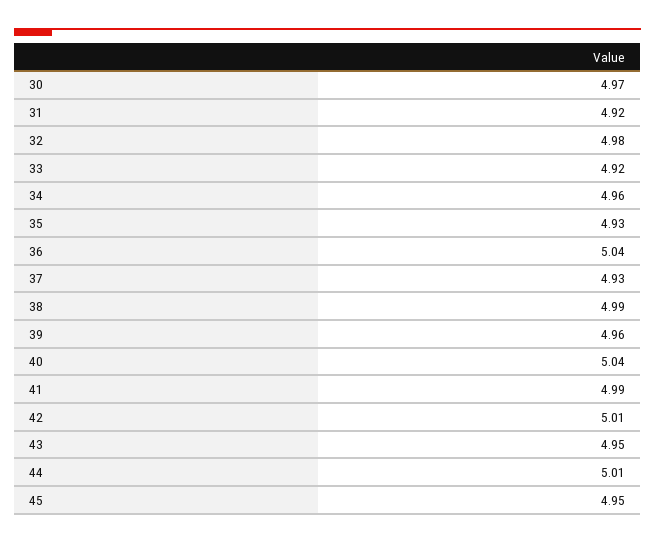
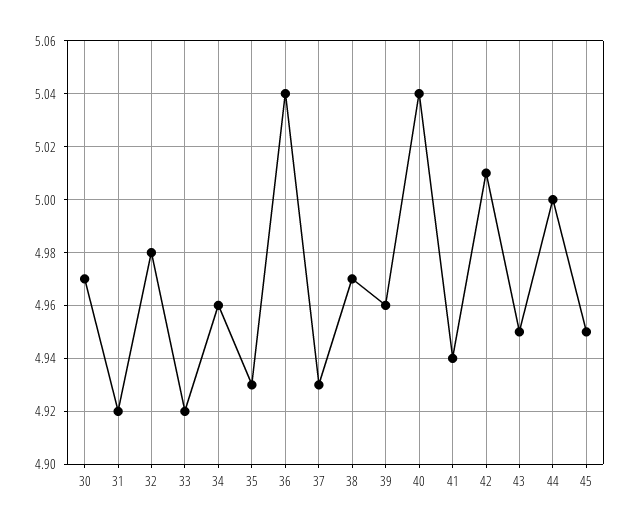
38: 4.99 -> 4.97
41: 4.99 -> 4.94
44: 5.01 -> 5

